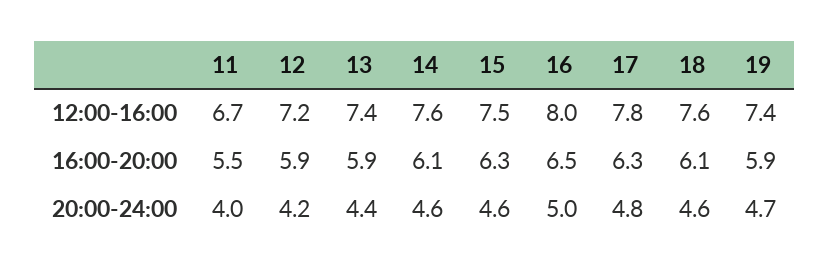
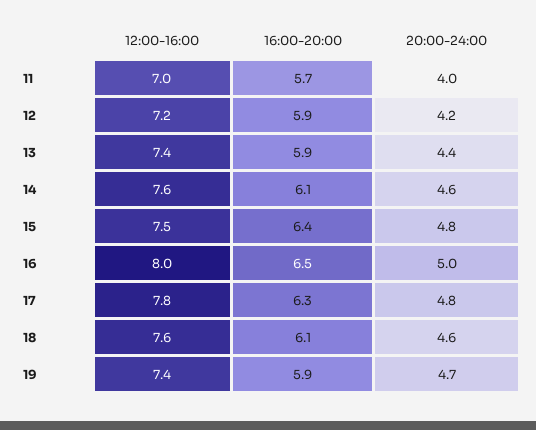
11, 12:00-16:00: 6.7 -> 7
11, 16:00-20:00: 5.5 -> 5.7
15, 16:00-20:00: 6.3 -> 6.4
15, 20:00-24:00: 4.6 -> 4.8

